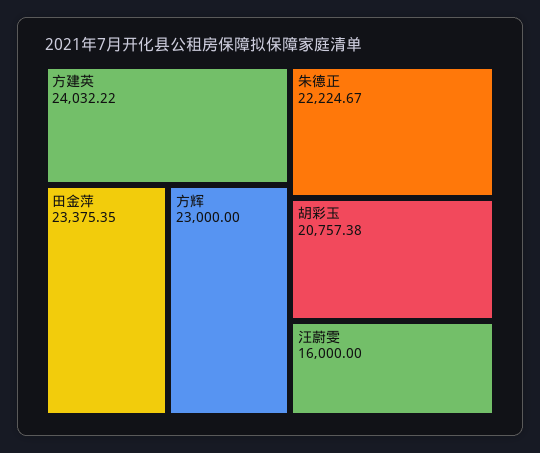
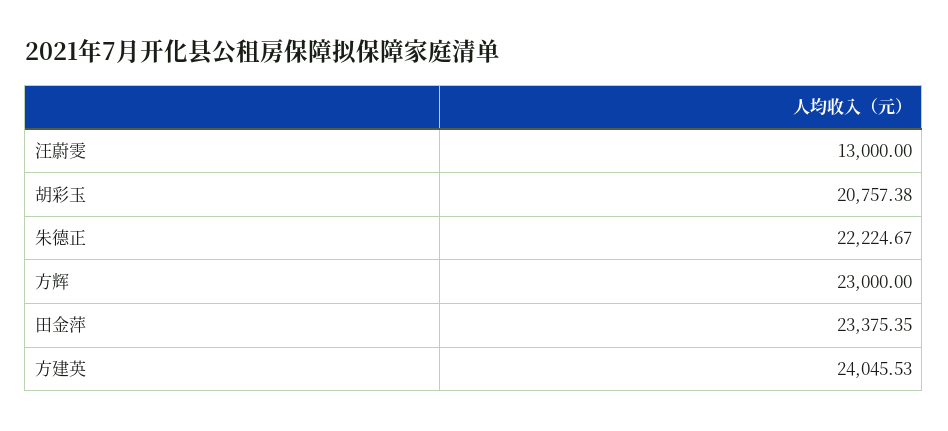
方建英: 24032.22 -> 24045.53
汪蔚雯: 16000 -> 13000

